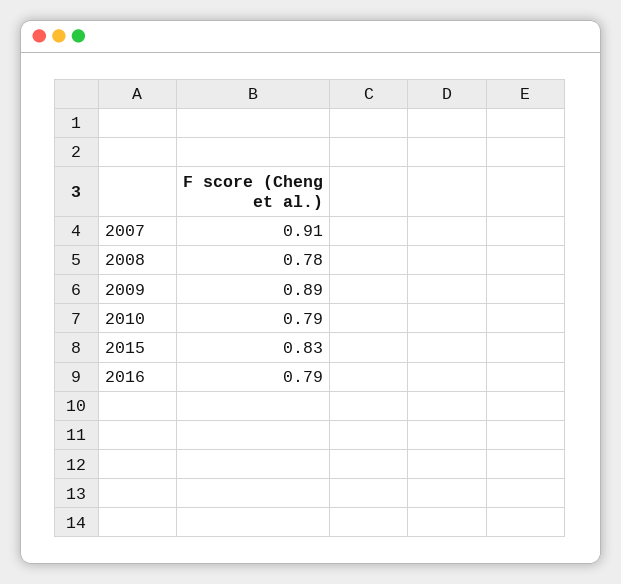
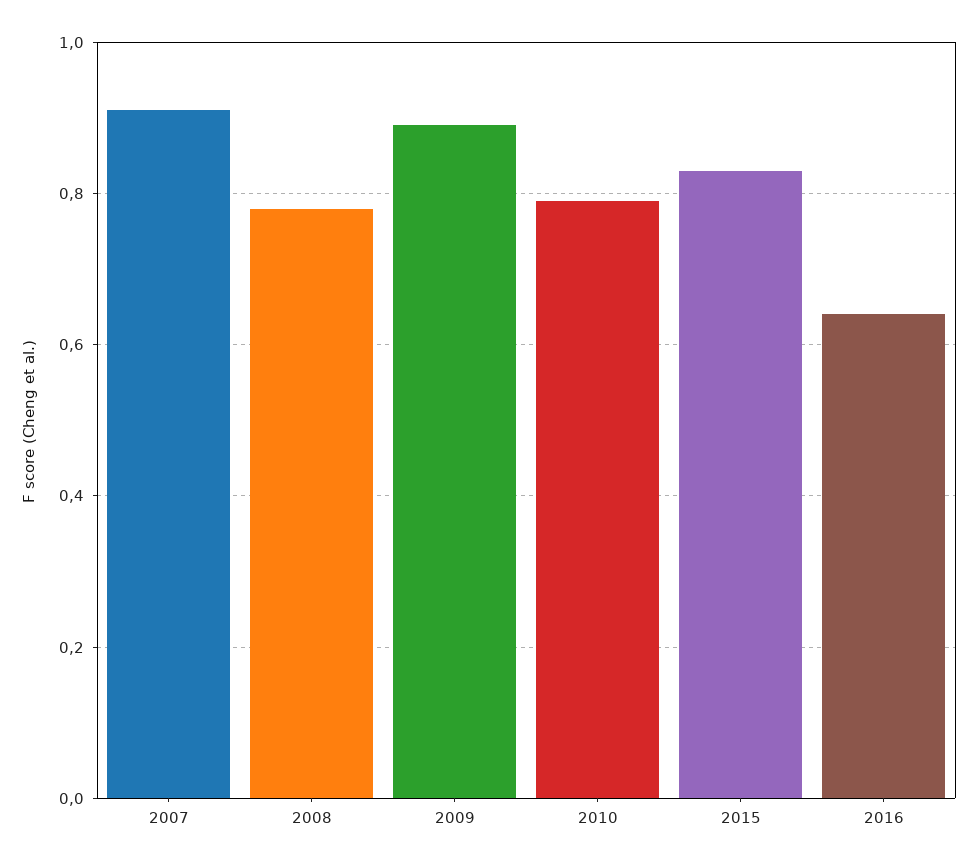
2016: 0.79 -> 0.65

